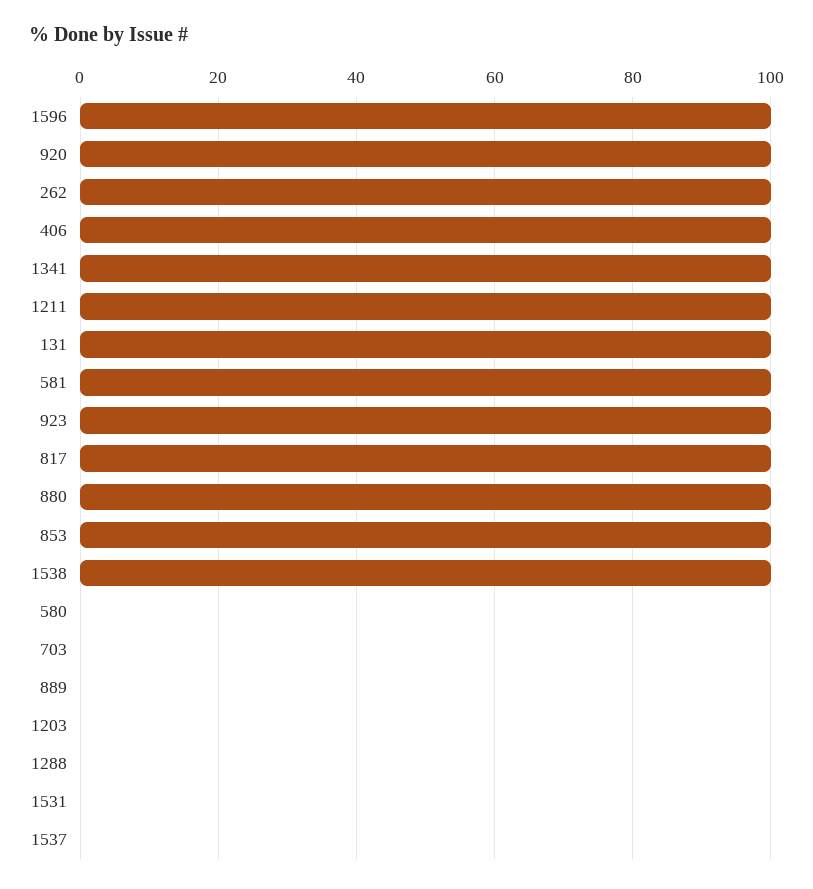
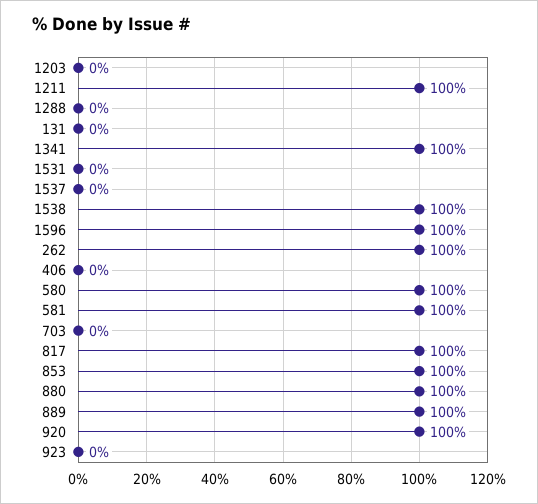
406: 100 -> 0
131: 100 -> 0
923: 100 -> 0
580: 0 -> 100
889: 0 -> 100

